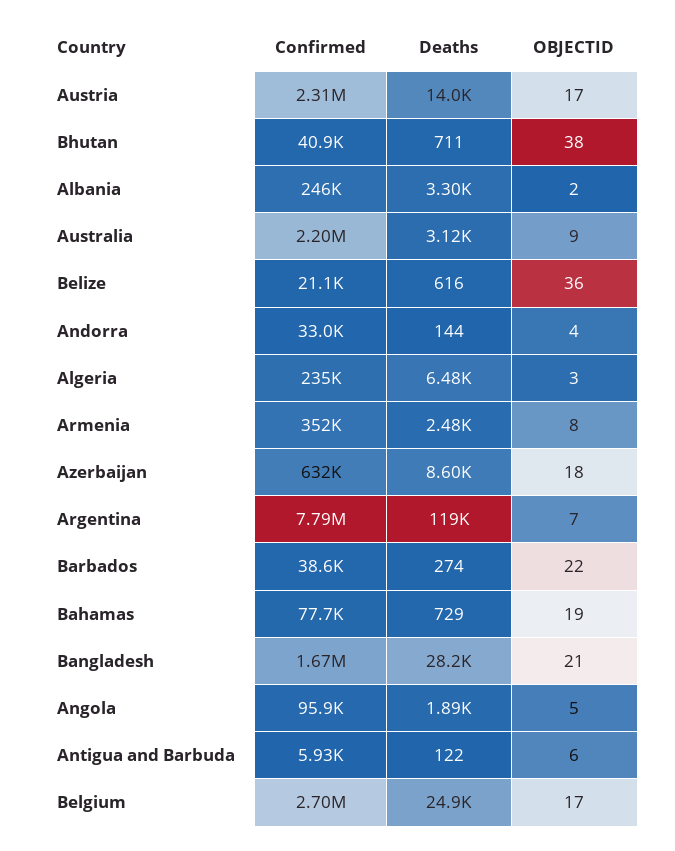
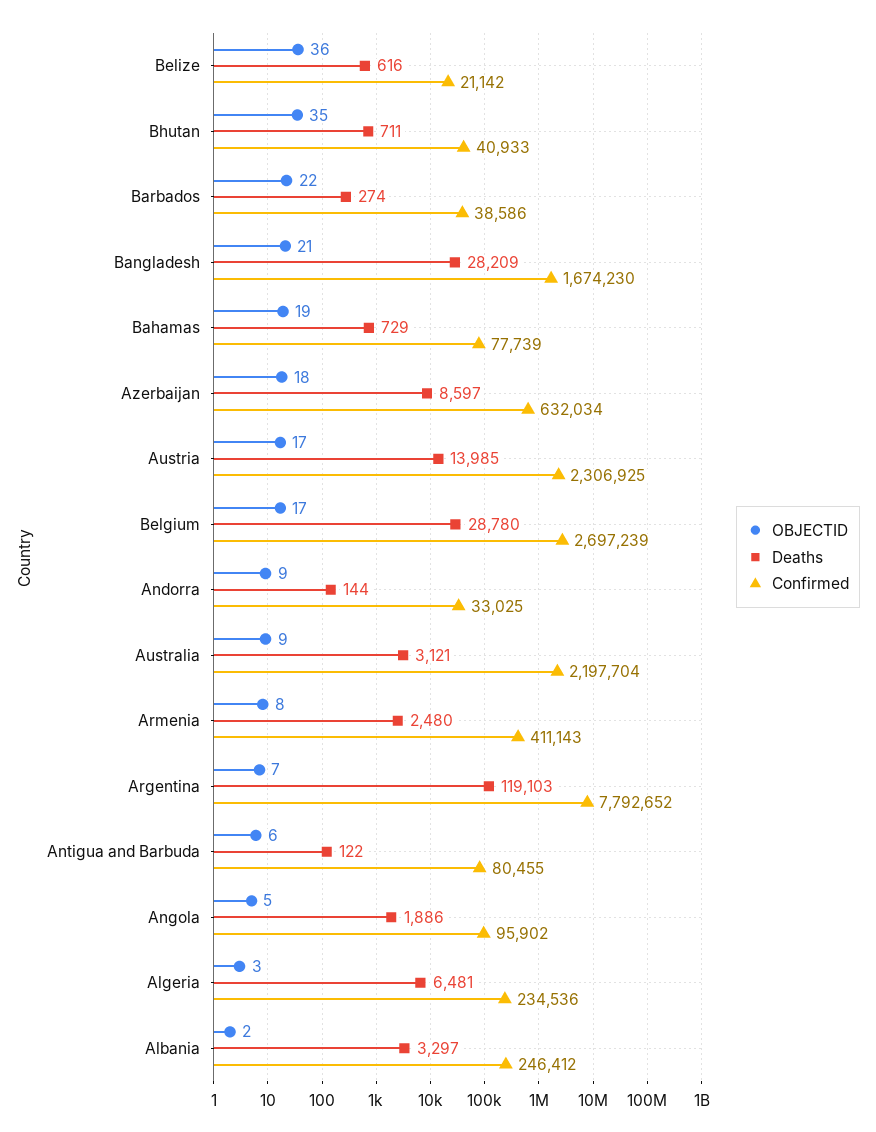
OBJECTID, Bhutan: 38 -> 35
OBJECTID, Andorra: 4 -> 9
Confirmed, Armenia: 352000 -> 411143
Confirmed, Antigua and Barbuda: 5930 -> 80455
Deaths, Belgium: 24900 -> 28780

